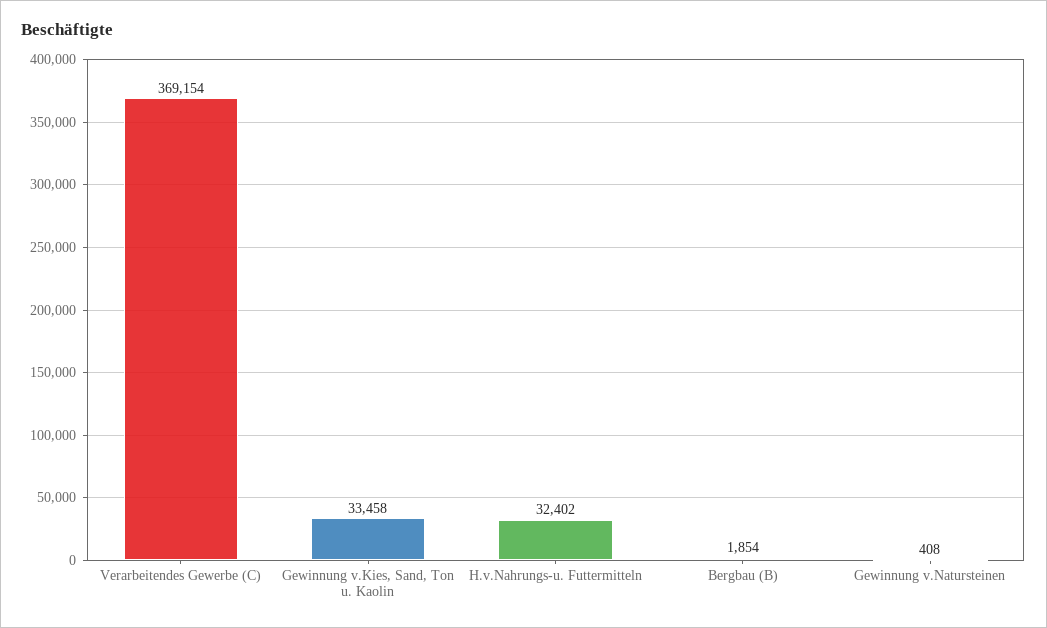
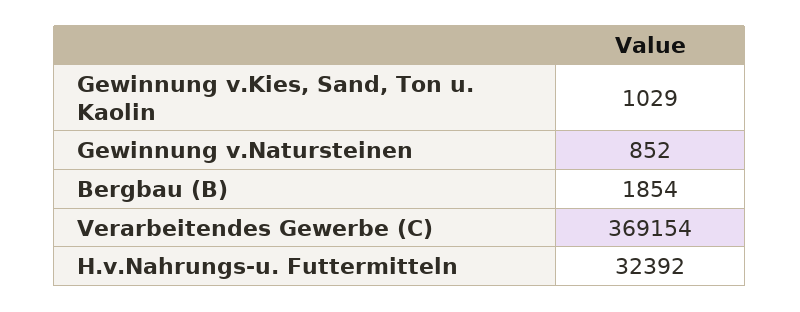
Gewinnung v.Kies, Sand, Ton u. Kaolin: 33458 -> 1029
H.v.Nahrungs-u. Futtermitteln: 32402 -> 32392
Gewinnung v.Natursteinen: 408 -> 852

